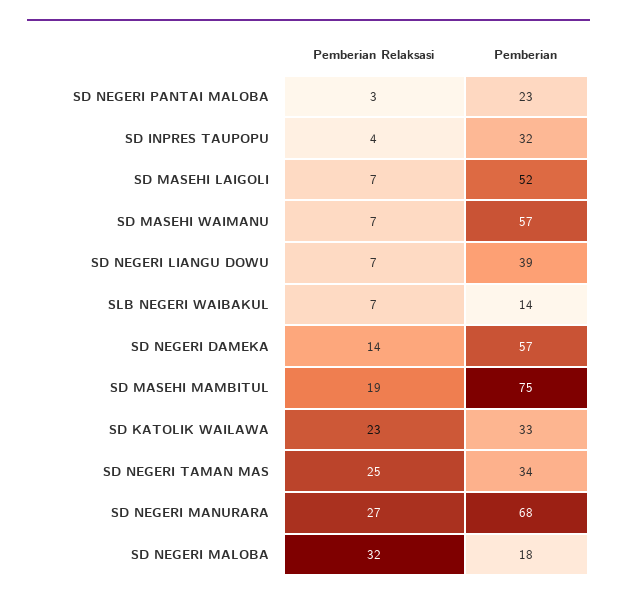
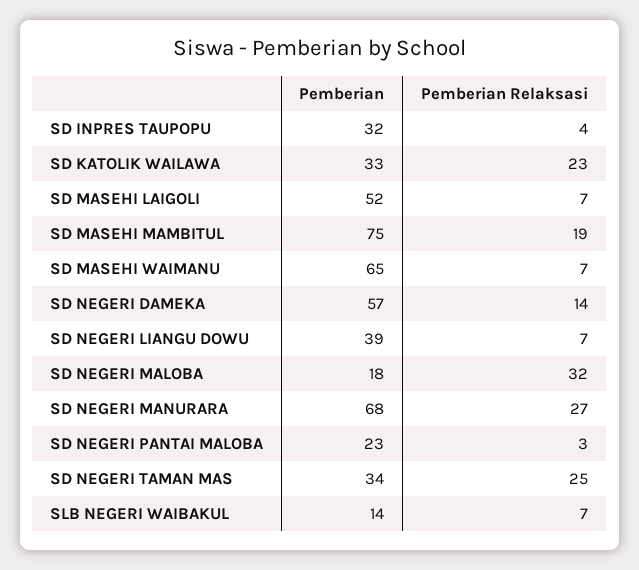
Pemberian, SD MASEHI WAIMANU: 57 -> 65

